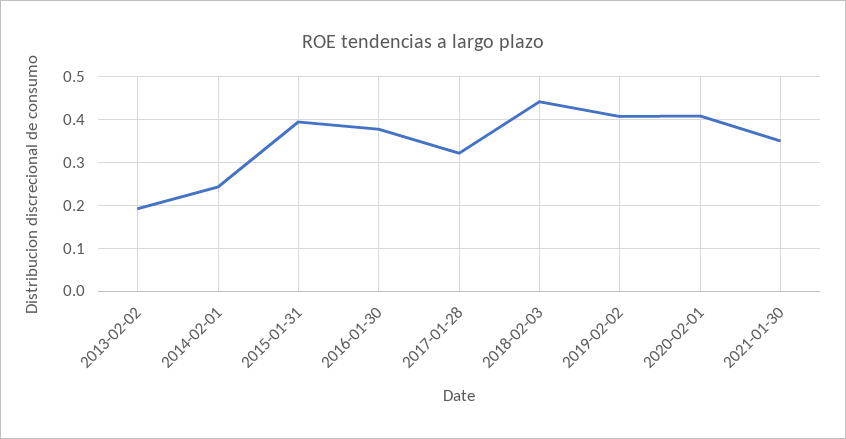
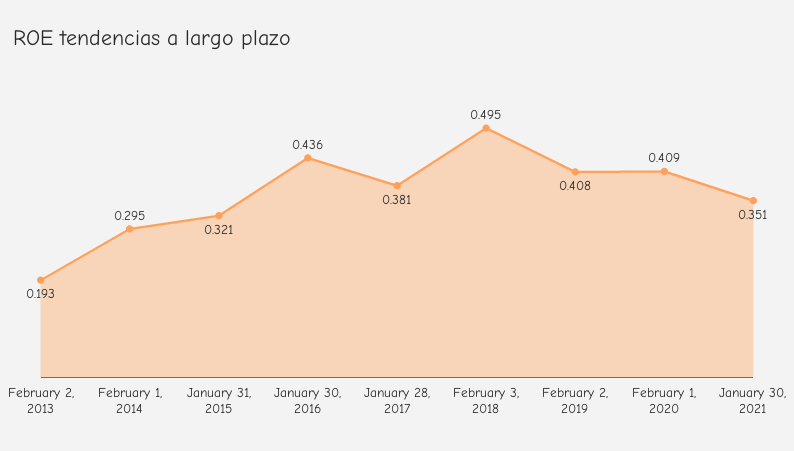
2014-02-01: 0.24 -> 0.295
2015-01-31: 0.4 -> 0.321
2016-01-30: 0.38 -> 0.436
2017-01-28: 0.32 -> 0.381
2018-02-03: 0.44 -> 0.495

